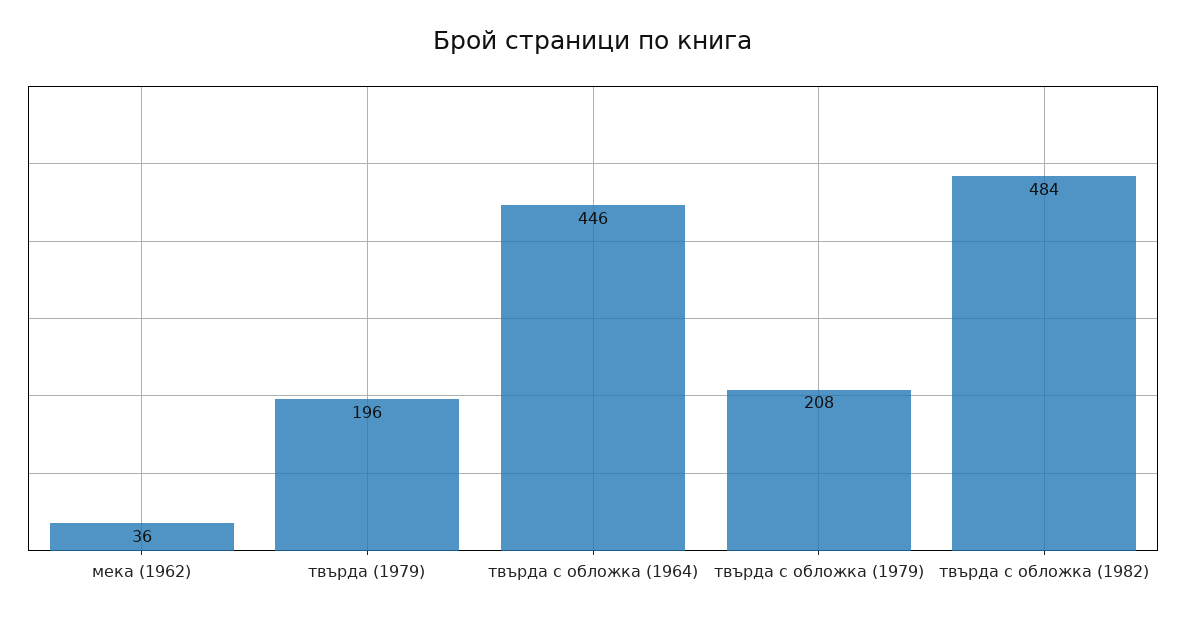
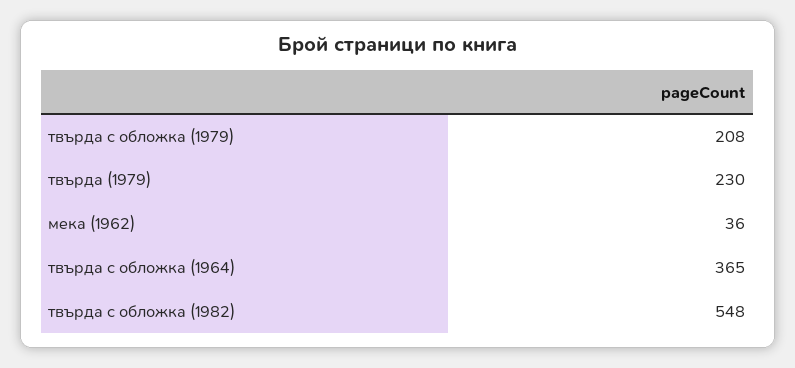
твърда (1979): 196 -> 230
твърда с обложка (1964): 446 -> 365
твърда с обложка (1982): 484 -> 548

